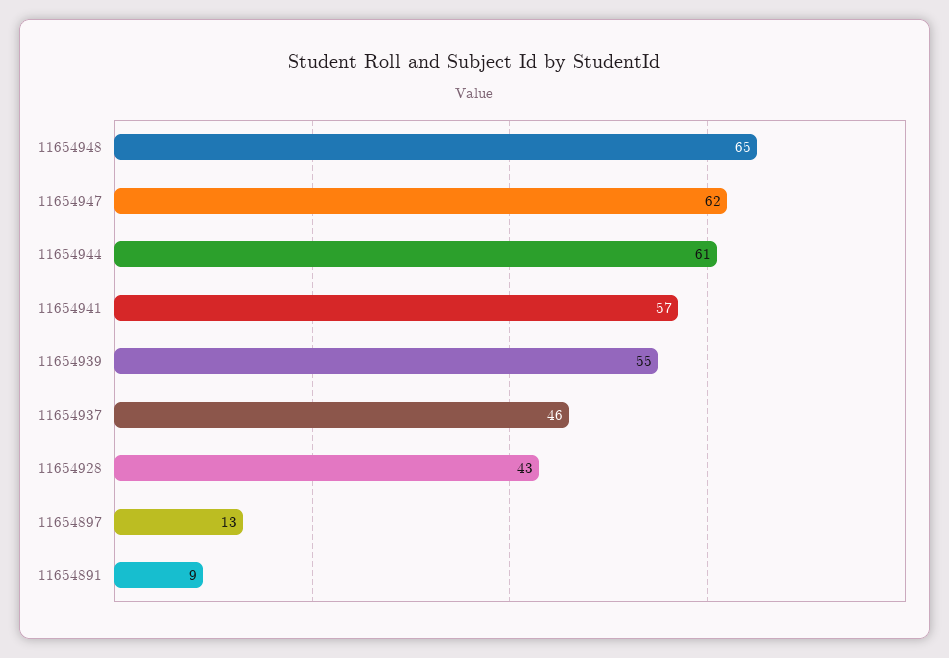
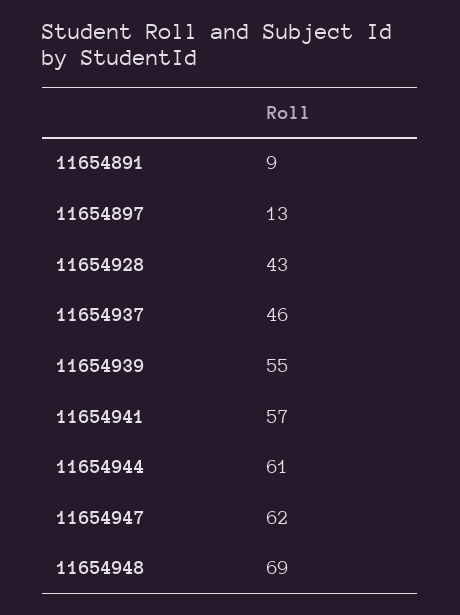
11654948: 65 -> 69

